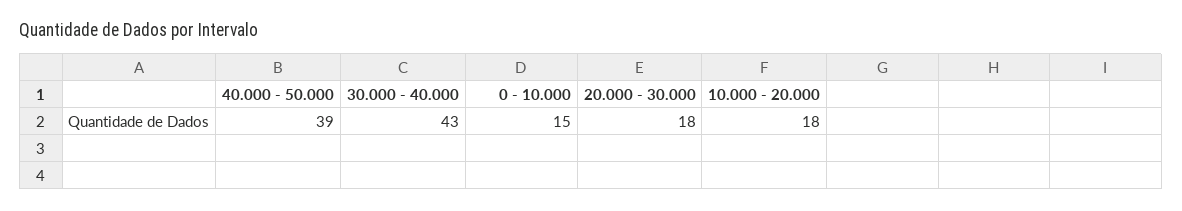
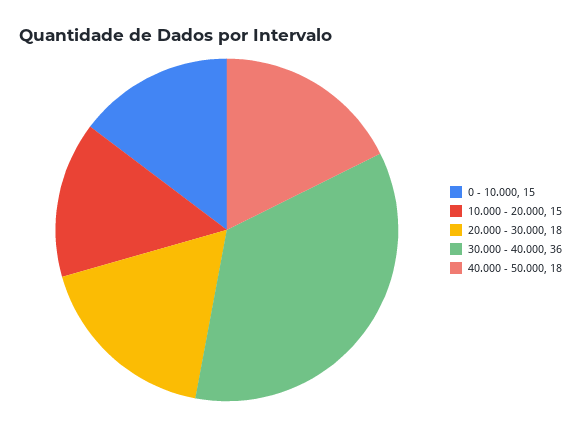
40.000 - 50.000: 39 -> 18
30.000 - 40.000: 43 -> 36
10.000 - 20.000: 18 -> 15

